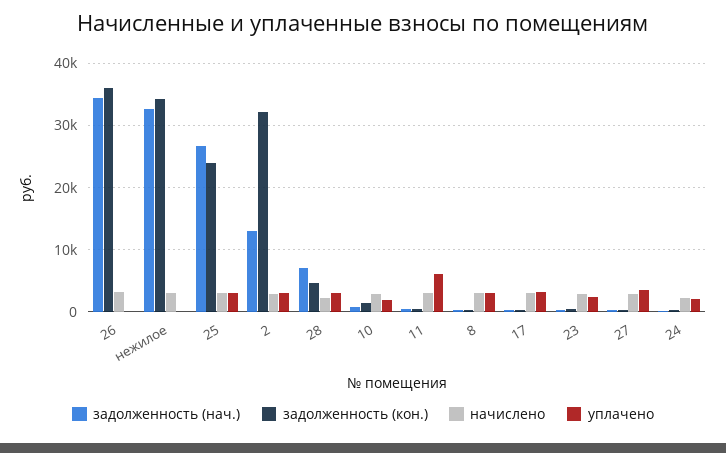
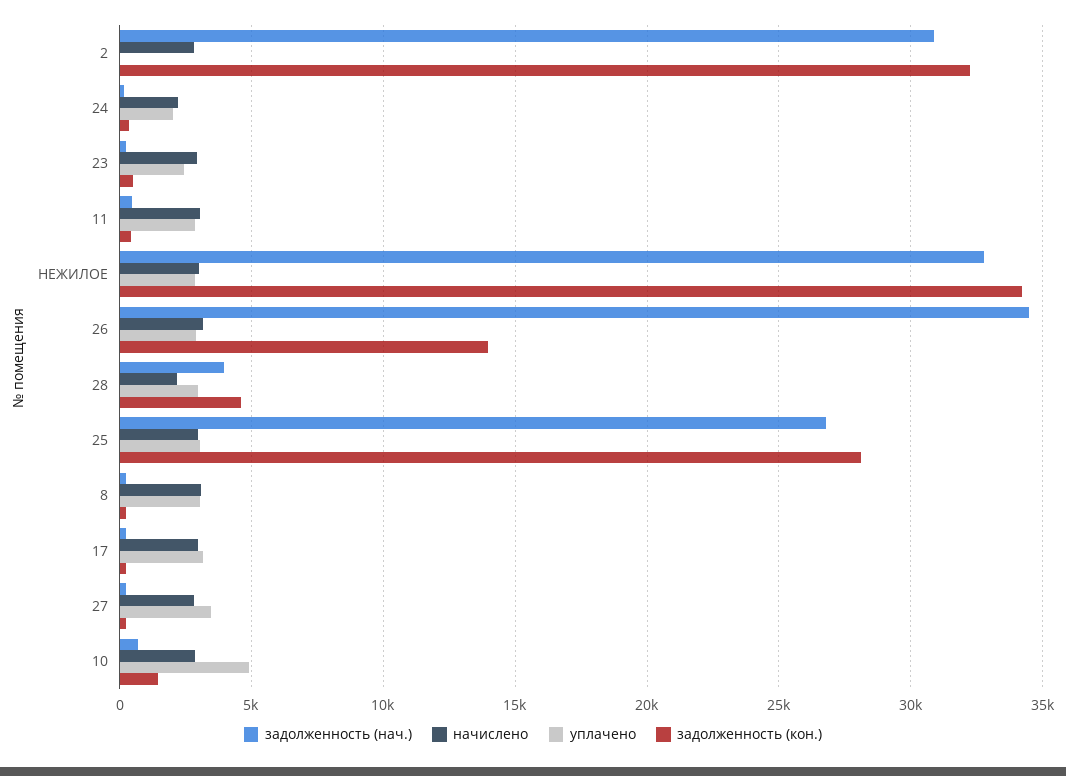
задолженность (кон.), 26: 36000 -> 14000
уплачено, 26: 0 -> 3000
уплачено, нежилое: 0 -> 3000
задолженность (кон.), 25: 24000 -> 28000
задолженность (нач.), 2: 13000 -> 31000
уплачено, 2: 3000 -> 0
задолженность (нач.), 28: 7000 -> 4000
уплачено, 10: 2000 -> 5000
уплачено, 11: 6000 -> 3000

